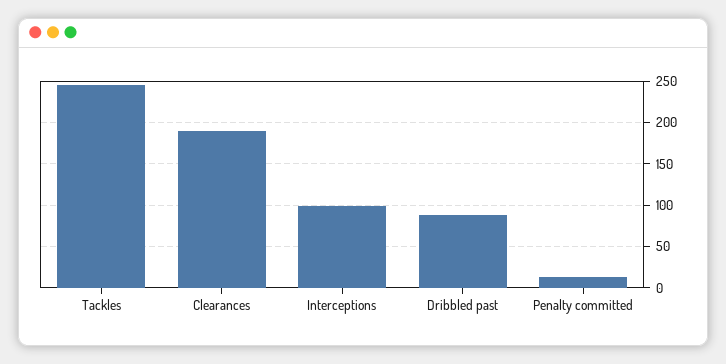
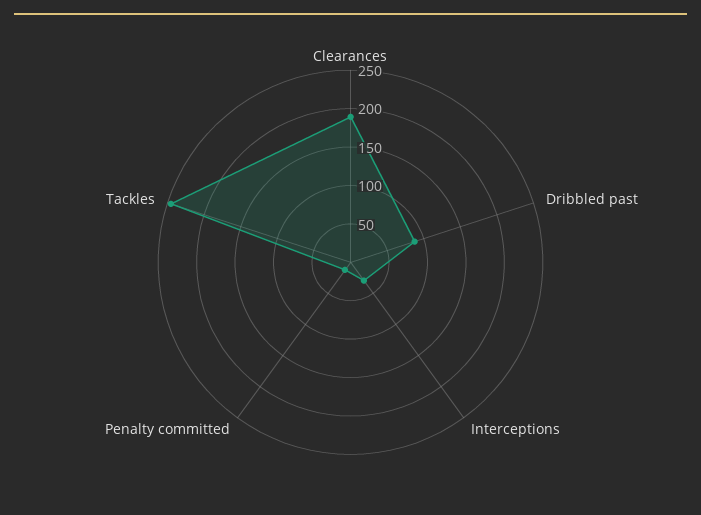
Interceptions: 100 -> 25

